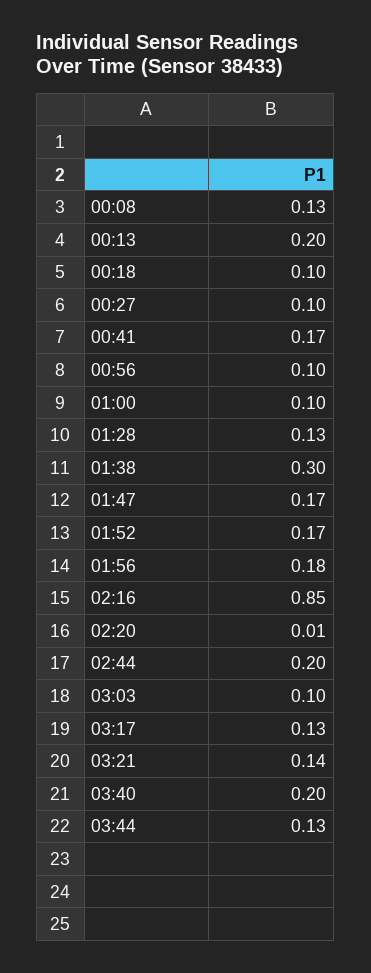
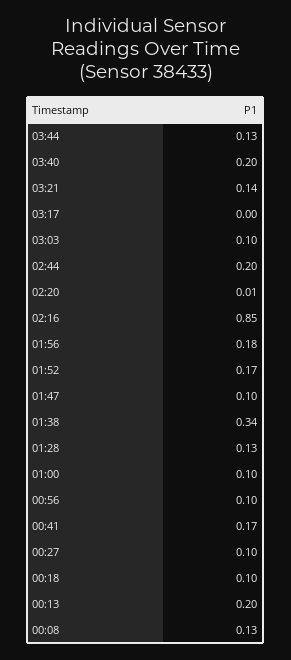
01:38: 0.3 -> 0.34
01:47: 0.17 -> 0.1
03:17: 0.13 -> 0

